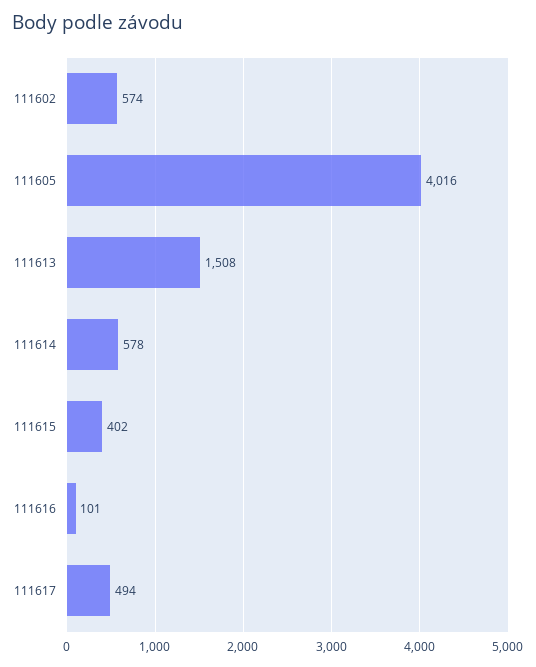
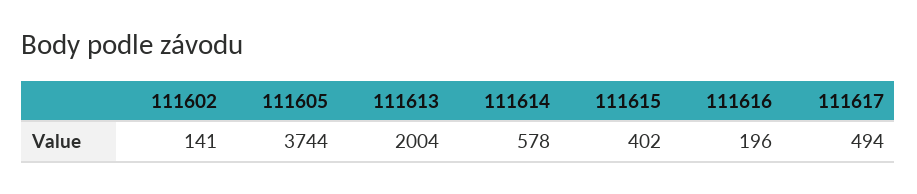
111602: 574 -> 141
111605: 4016 -> 3744
111613: 1508 -> 2004
111616: 101 -> 196

